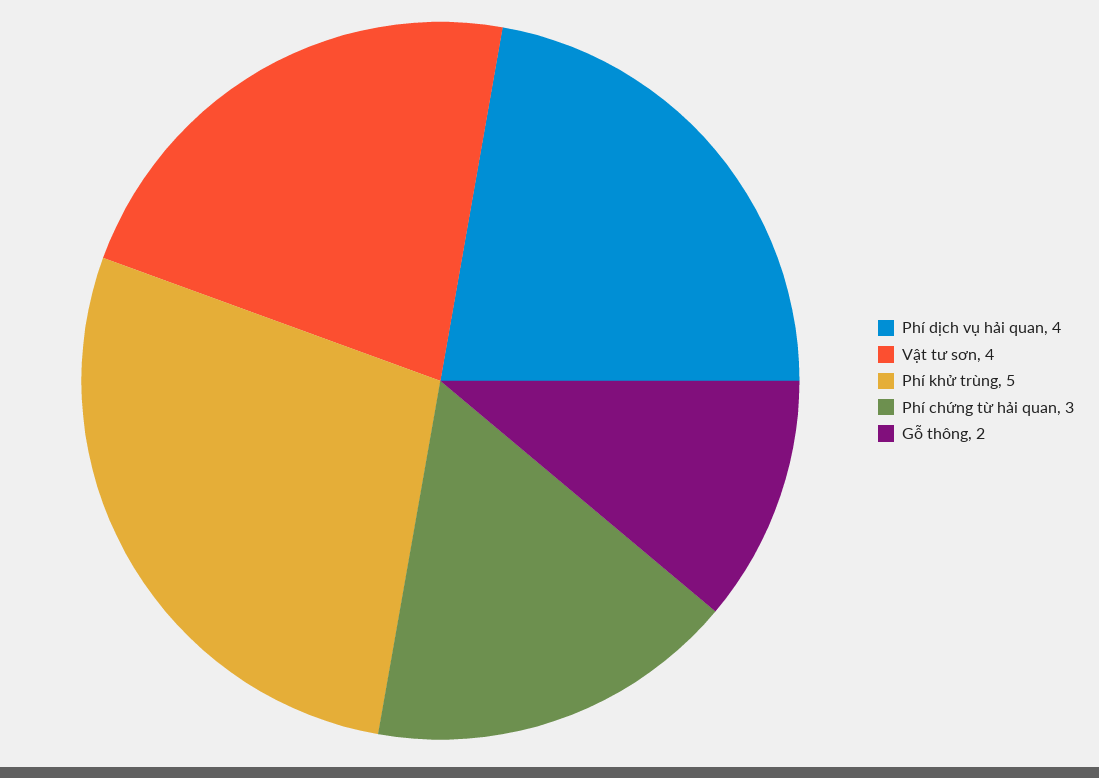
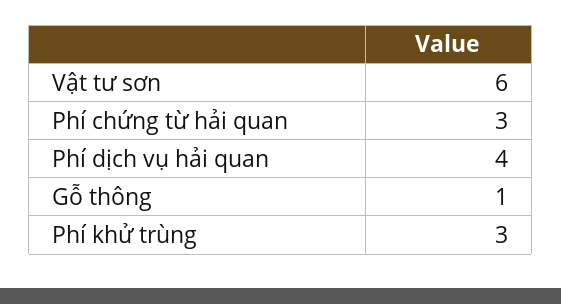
Vật tư sơn: 4 -> 6
Phí khử trùng: 5 -> 3
Gỗ thông: 2 -> 1

